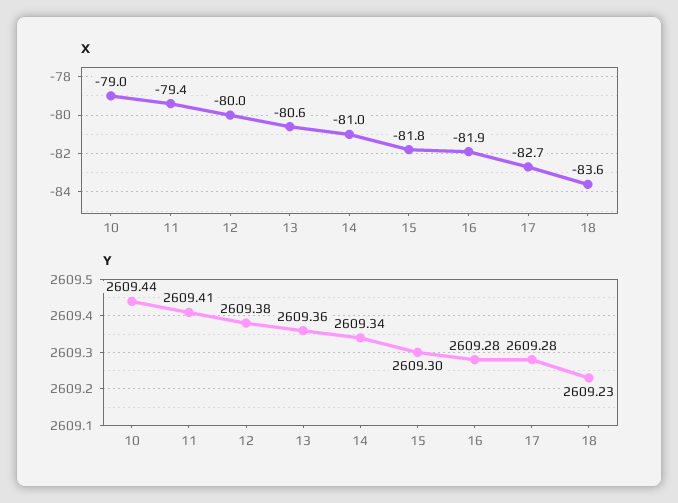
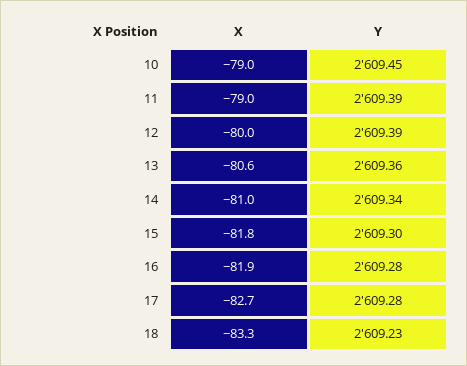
X, 11: -79.4 -> -79
X, 18: -83.6 -> -83.3
Y, 10: 2609.44 -> 2609.45
Y, 11: 2609.41 -> 2609.39
Y, 12: 2609.38 -> 2609.39

